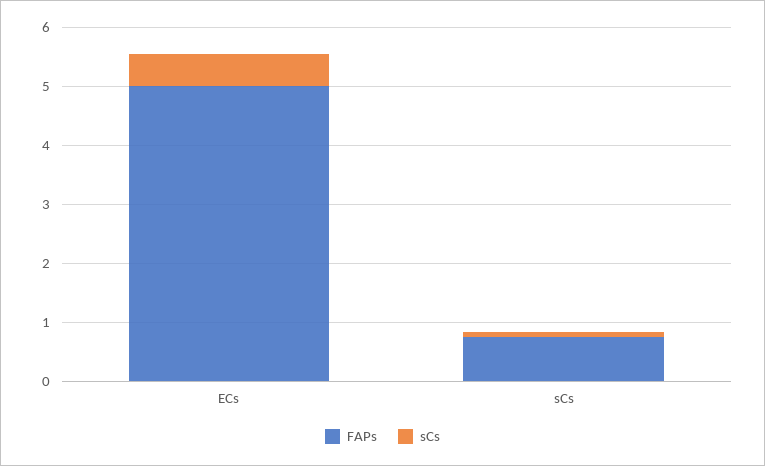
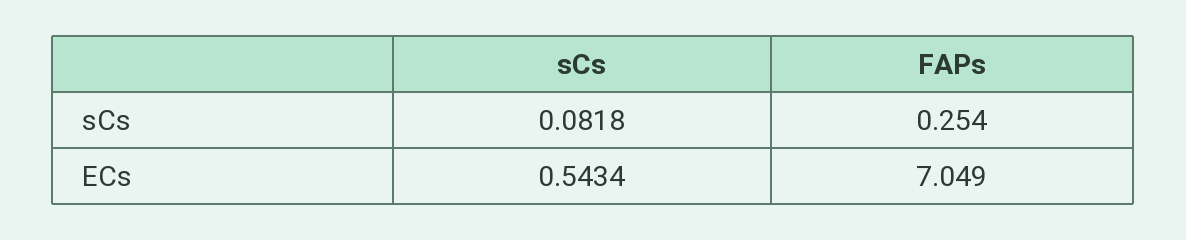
FAPs, ECs: 5 -> 7.049
FAPs, sCs: 0.8 -> 0.254

